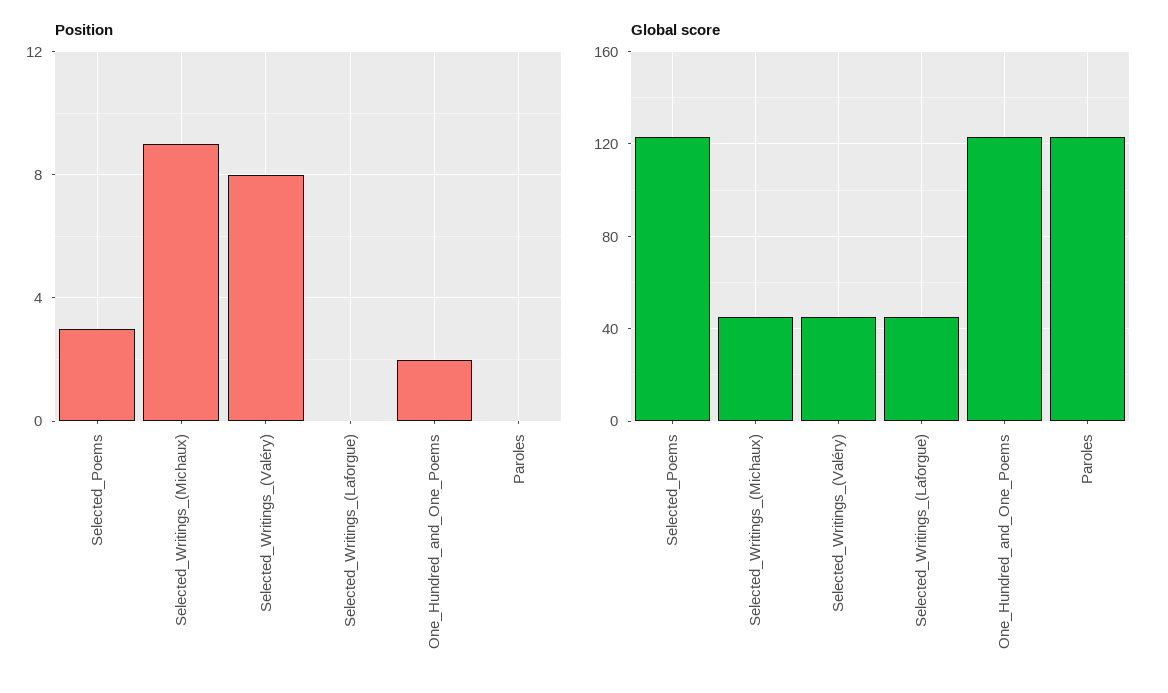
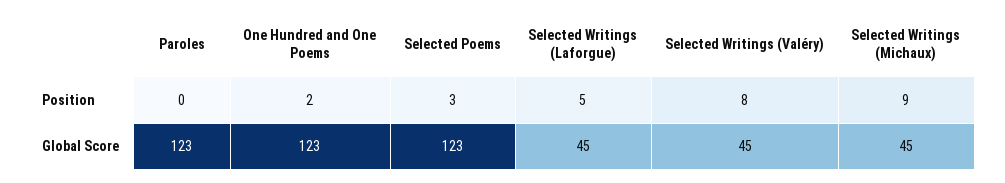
Position, Selected_Writings_(Laforgue): 0 -> 5

